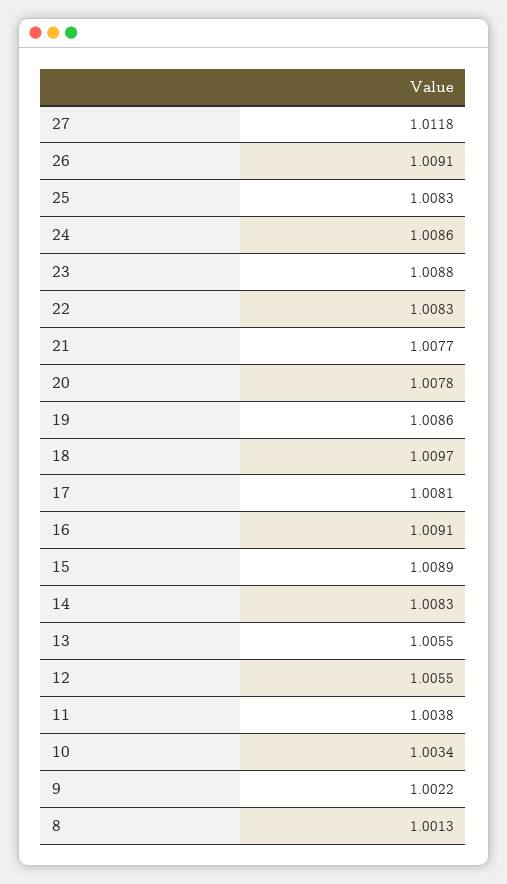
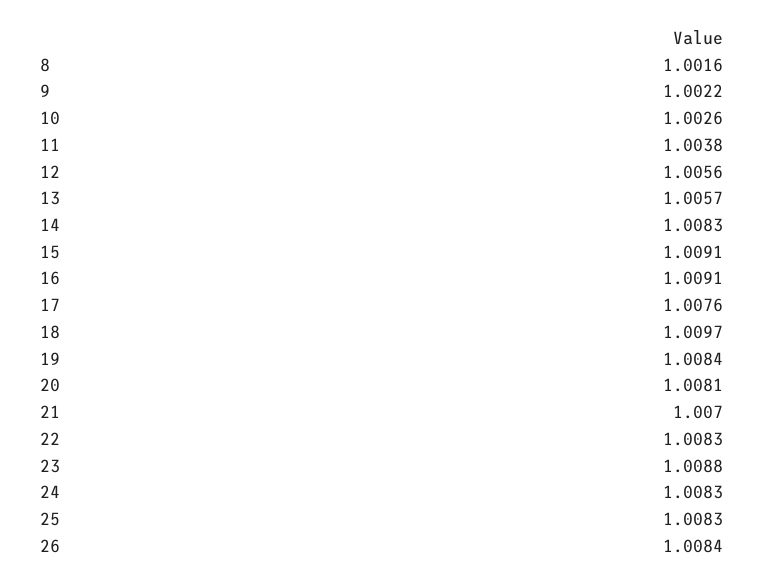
27: 1.0118 -> none
26: 1.0091 -> 1.0084
24: 1.0086 -> 1.0083
21: 1.0077 -> 1.007
20: 1.0078 -> 1.0081
19: 1.0086 -> 1.0084
17: 1.0081 -> 1.0076
15: 1.0089 -> 1.0091
13: 1.0055 -> 1.0057
12: 1.0055 -> 1.0056
10: 1.0034 -> 1.0026
8: 1.0013 -> 1.0016

